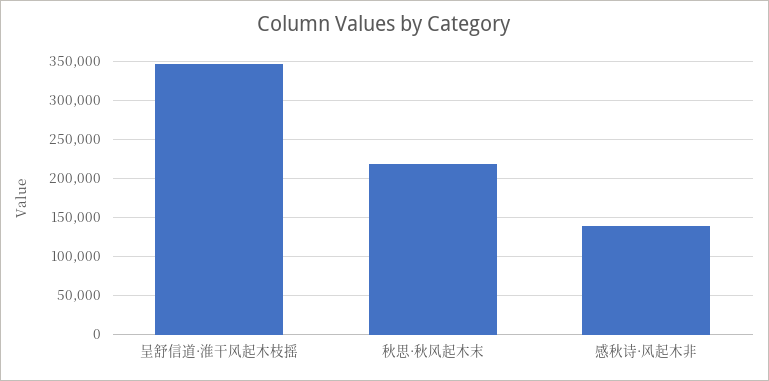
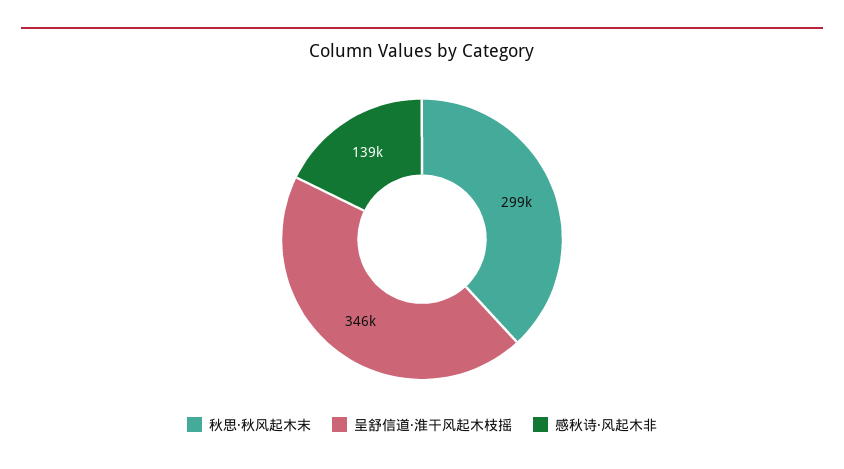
秋思·秋风起木末: 220000 -> 299000

